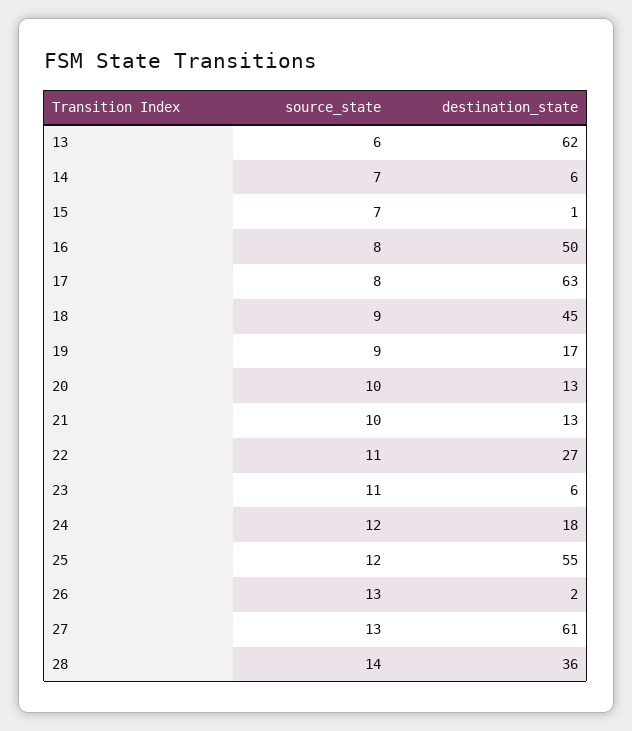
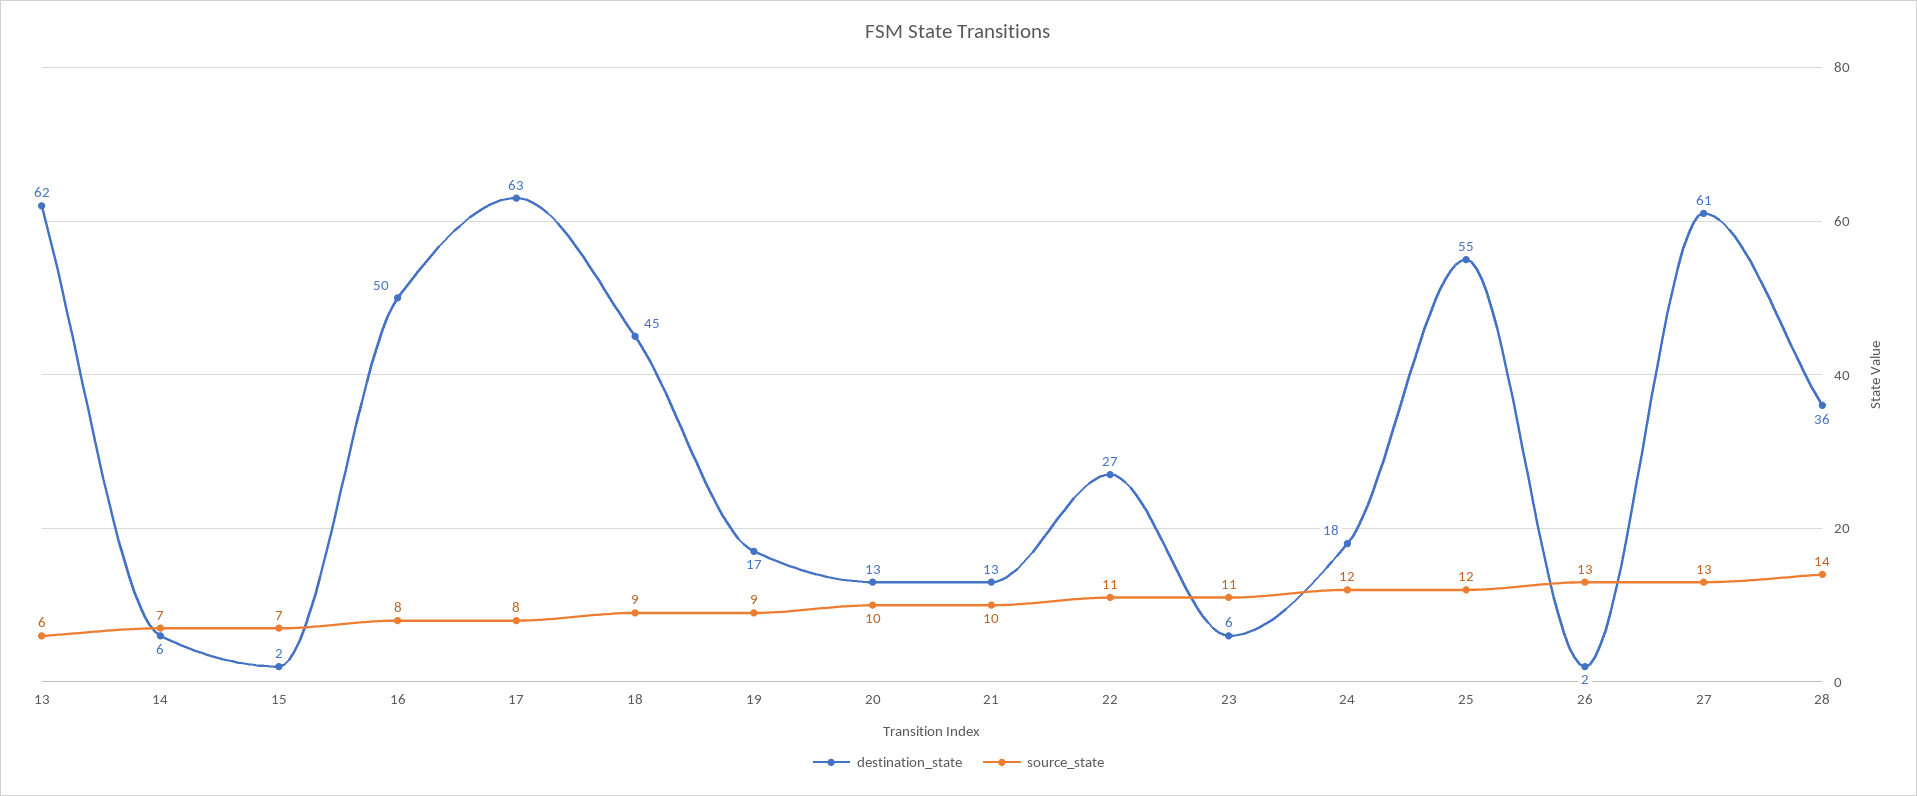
destination_state, 15: 1 -> 2

